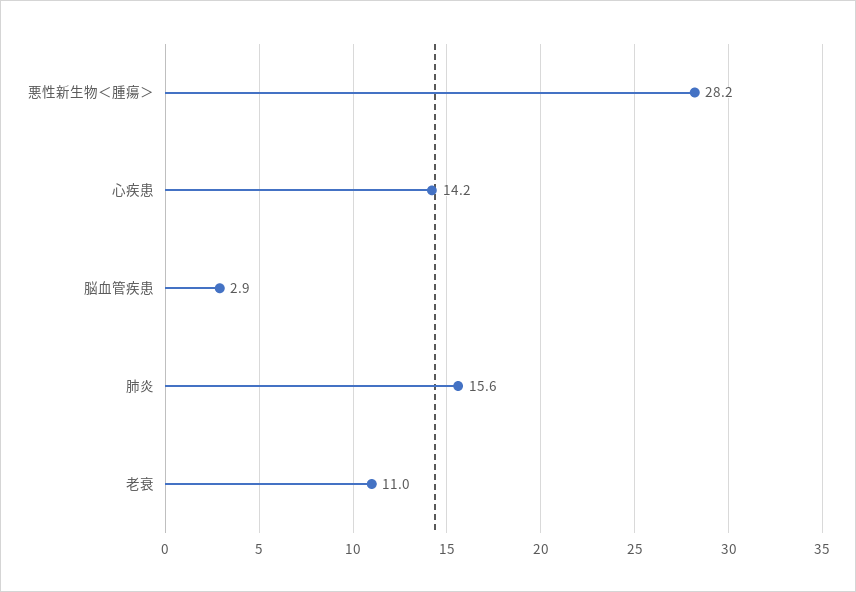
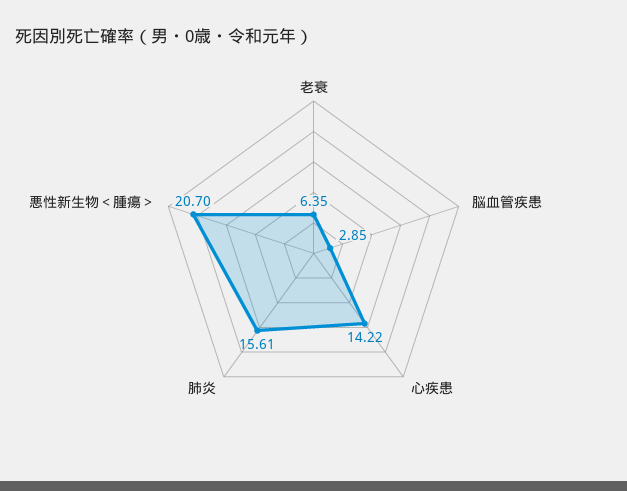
悪性新生物＜腫瘍＞: 28.2 -> 20.7
老衰: 11 -> 6.35

